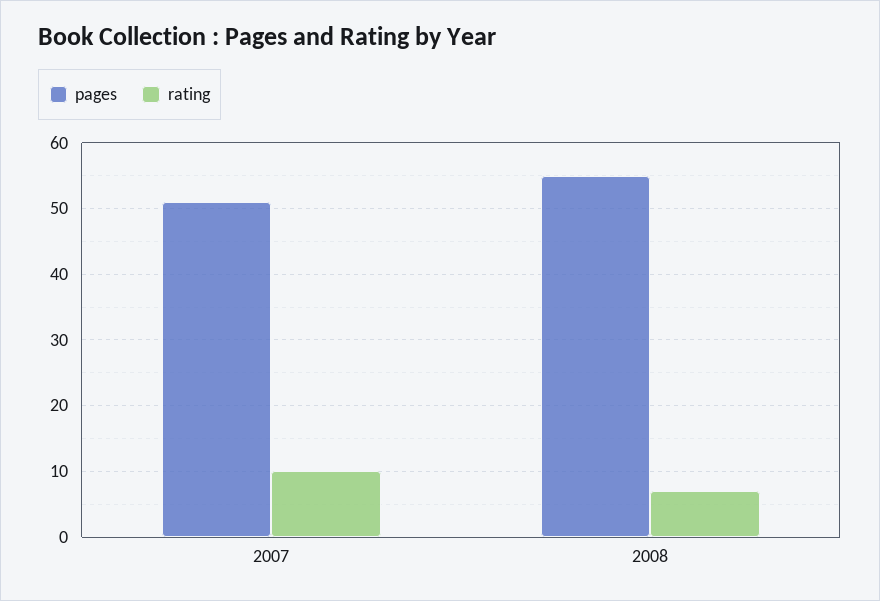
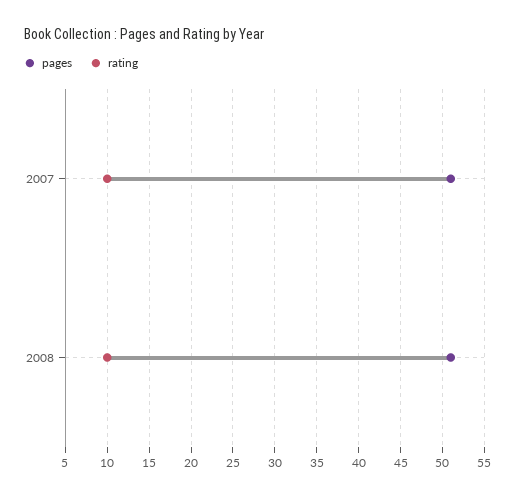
pages, 2008: 55 -> 51
rating, 2008: 7 -> 10

